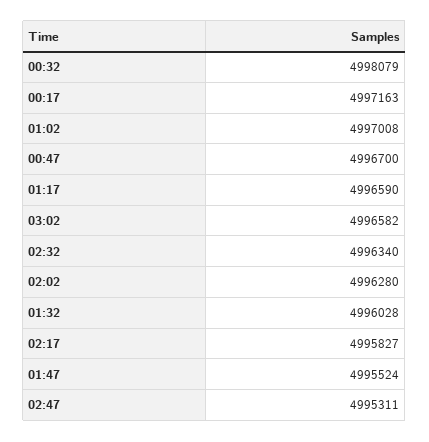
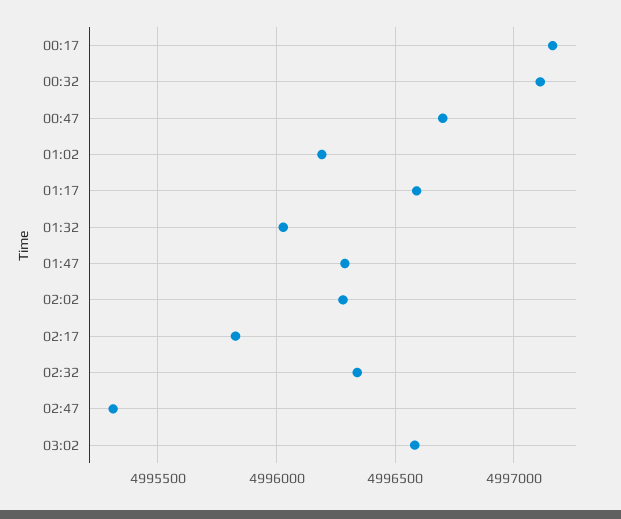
00:32: 4998079 -> 4997100
01:02: 4997008 -> 4996200
01:47: 4995524 -> 4996300

